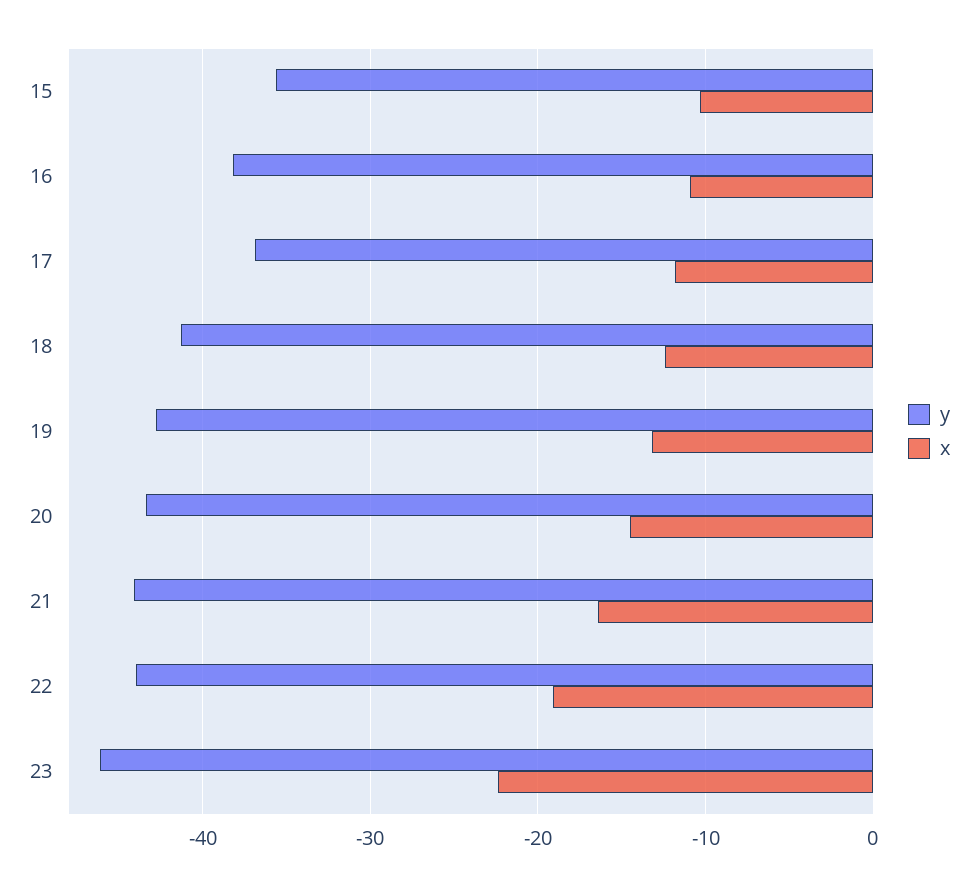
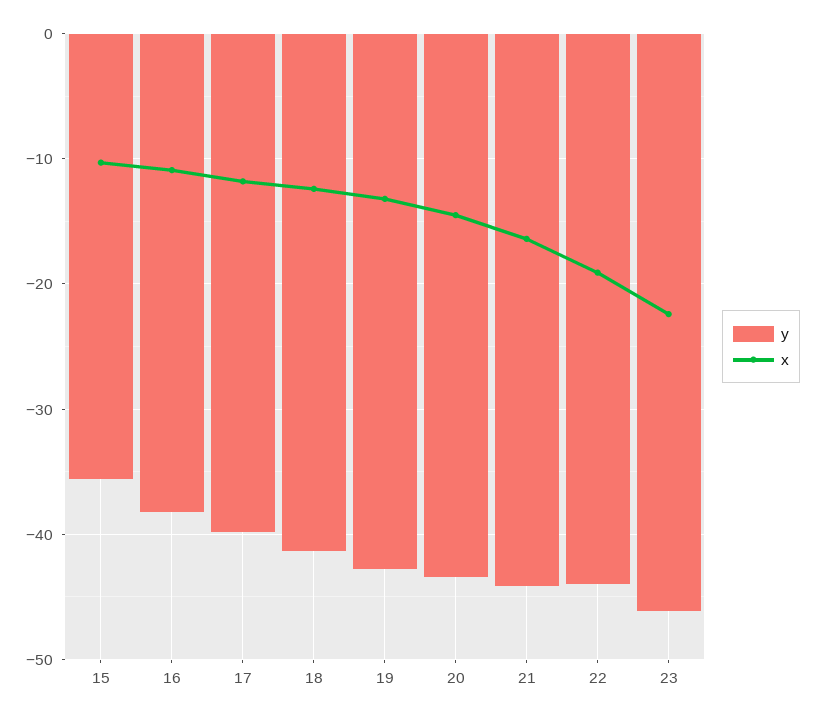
y, 17: -37 -> -40

